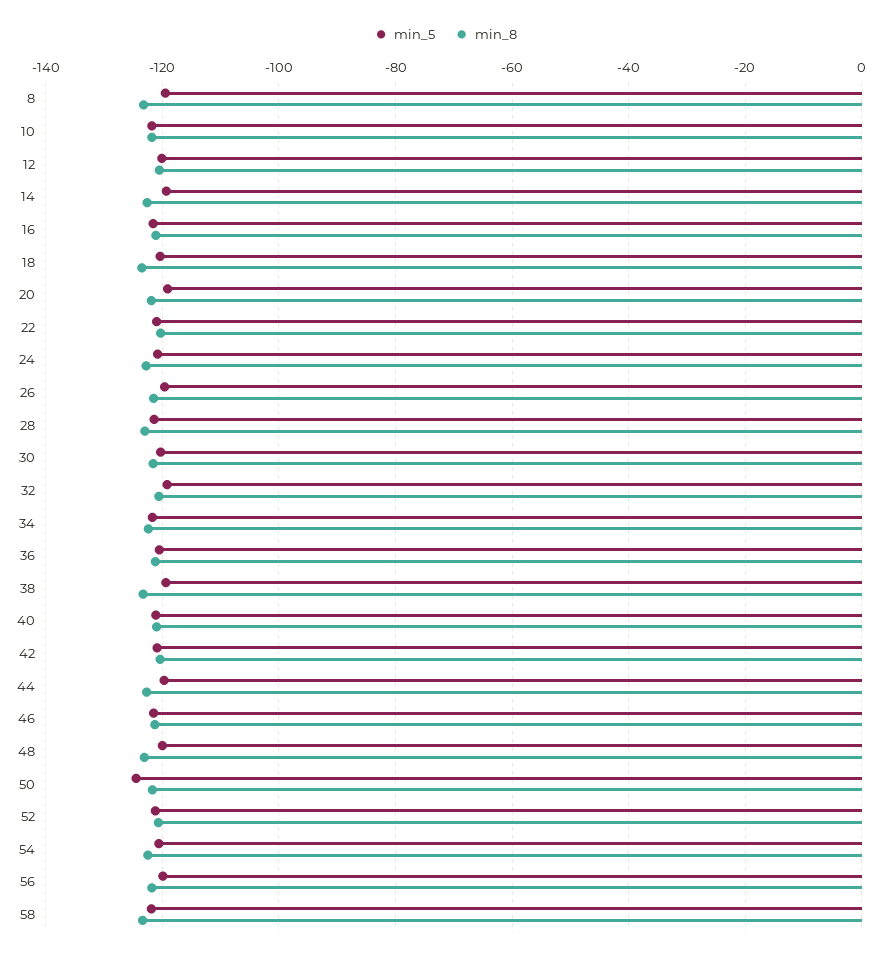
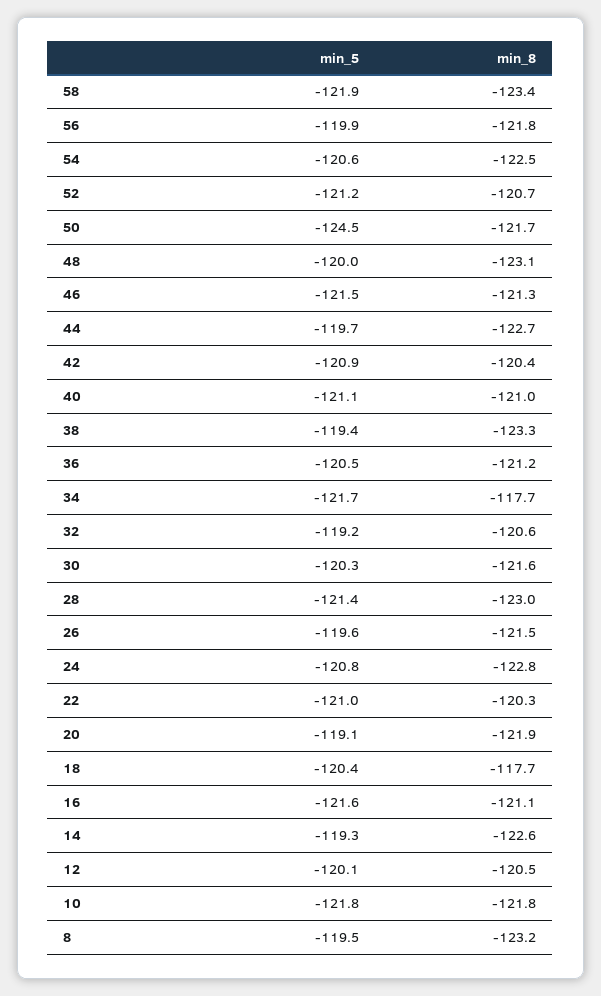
min_8, 18: -124 -> -117.7
min_8, 34: -122 -> -117.7

